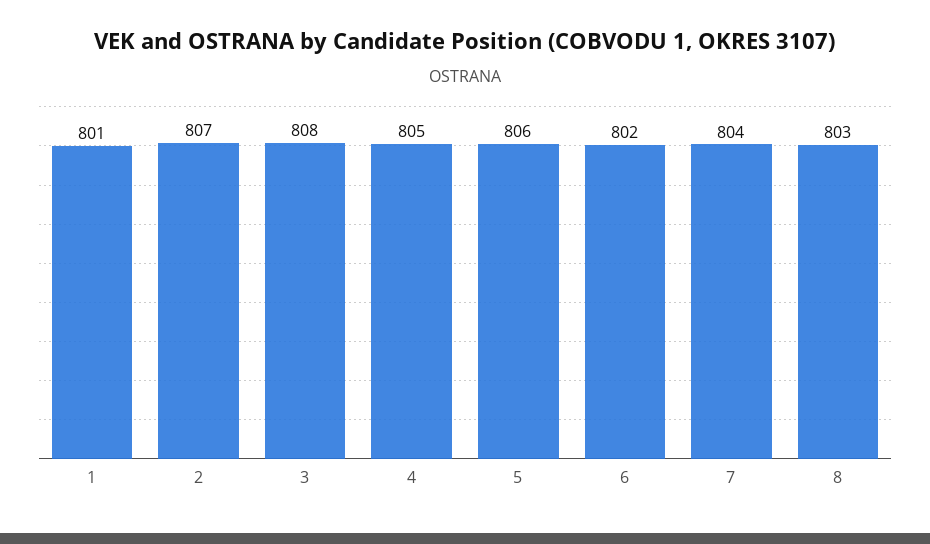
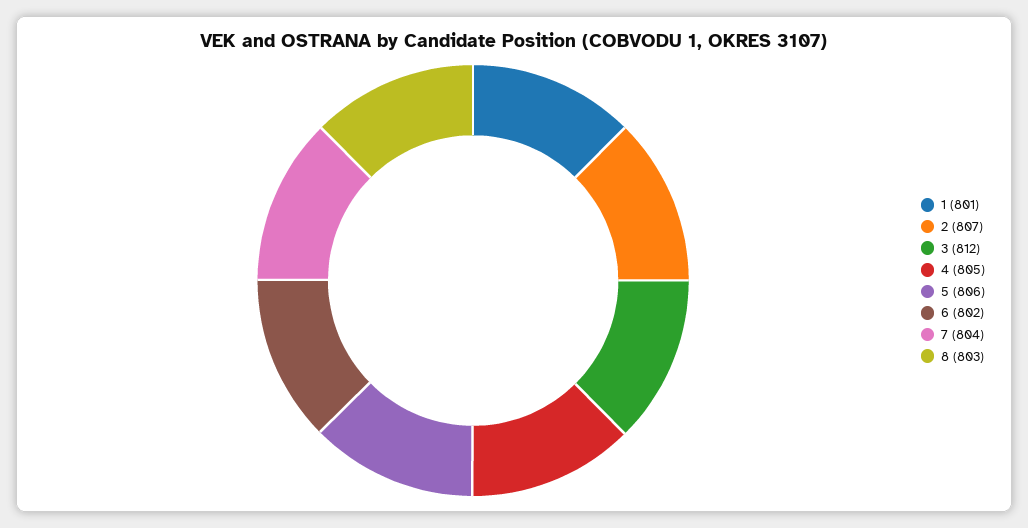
3: 808 -> 812

